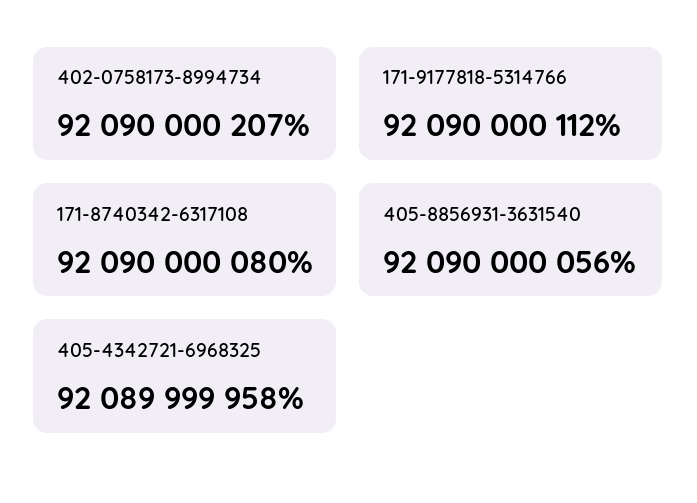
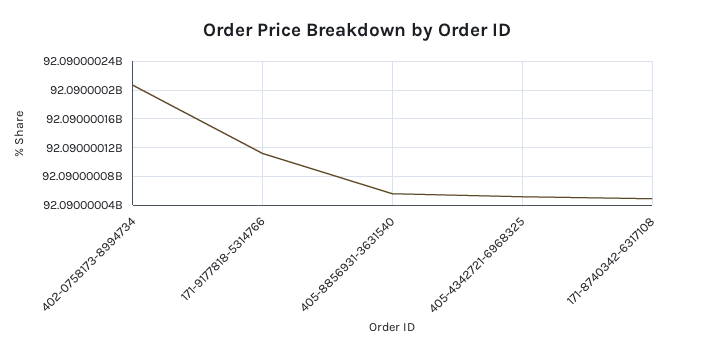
171-8740342-6317108: 92090000080 -> 92090000050
405-4342721-6968325: 92089999958 -> 92090000050

